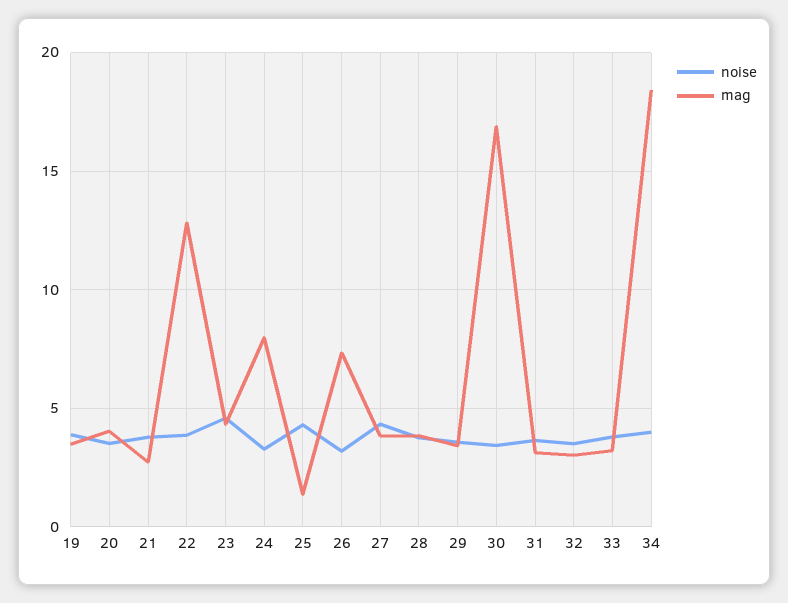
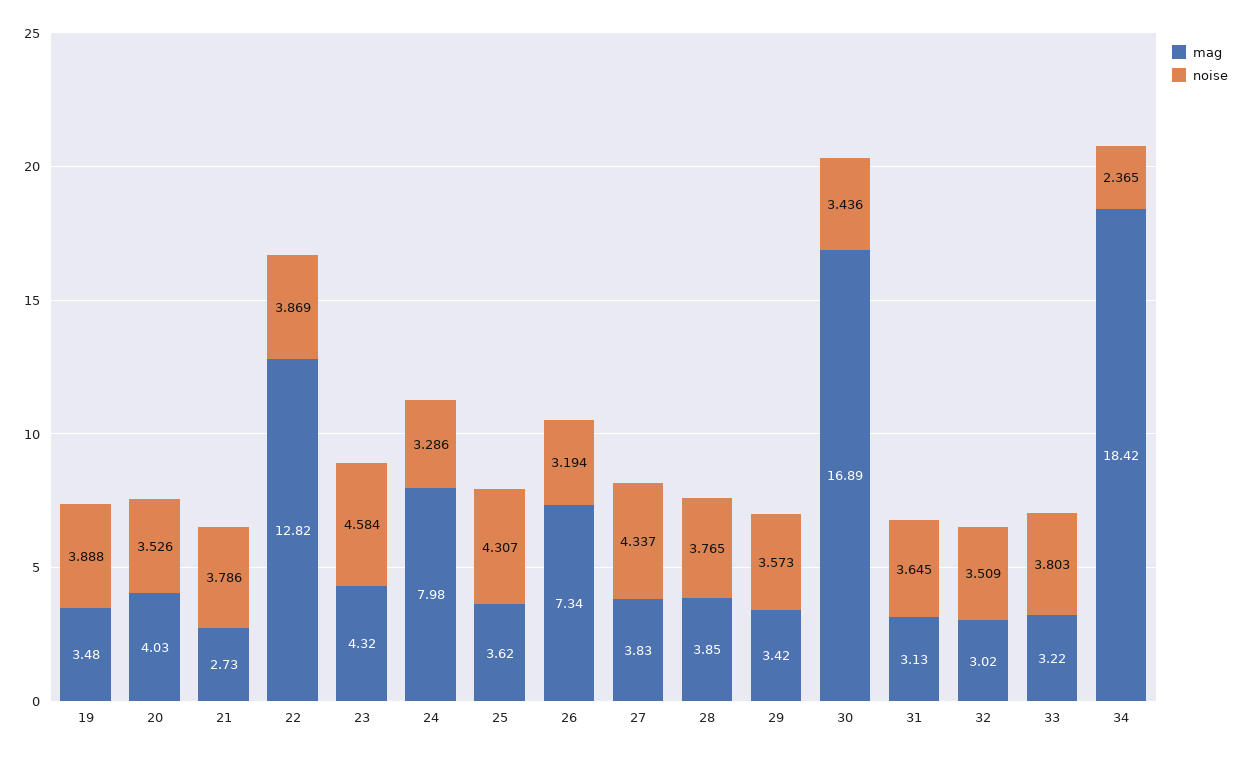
mag, 25: 1.5 -> 3.62
noise, 34: 4 -> 2.365

